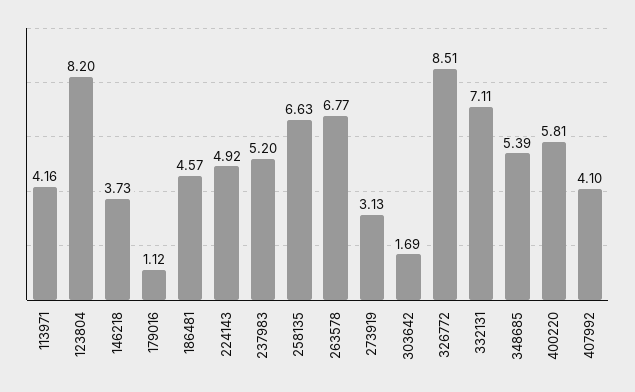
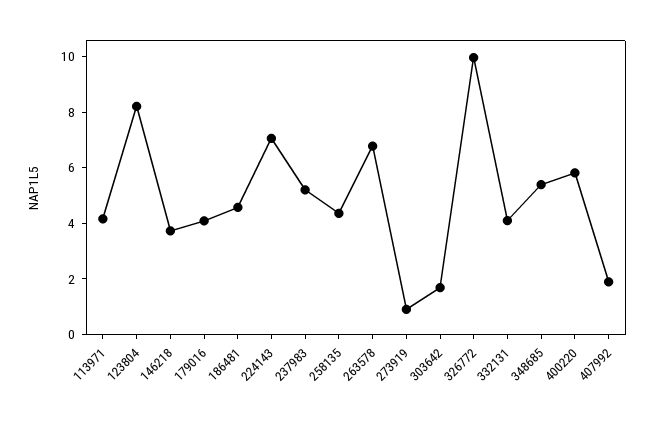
179016: 1.12 -> 4
224143: 4.92 -> 7
258135: 6.63 -> 4.5
273919: 3.13 -> 1
326772: 8.51 -> 10
332131: 7.11 -> 4
407992: 4.1 -> 2

